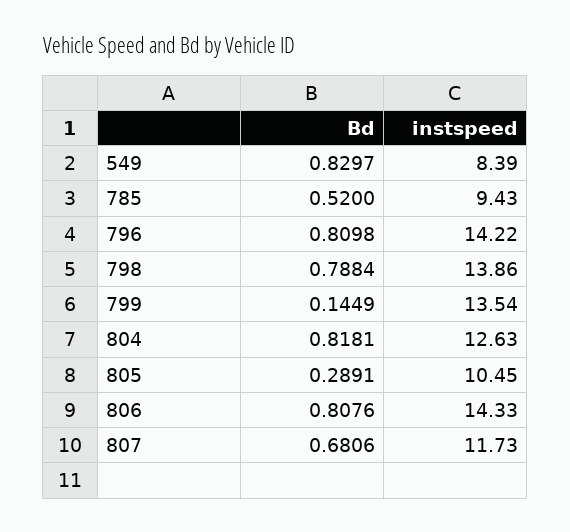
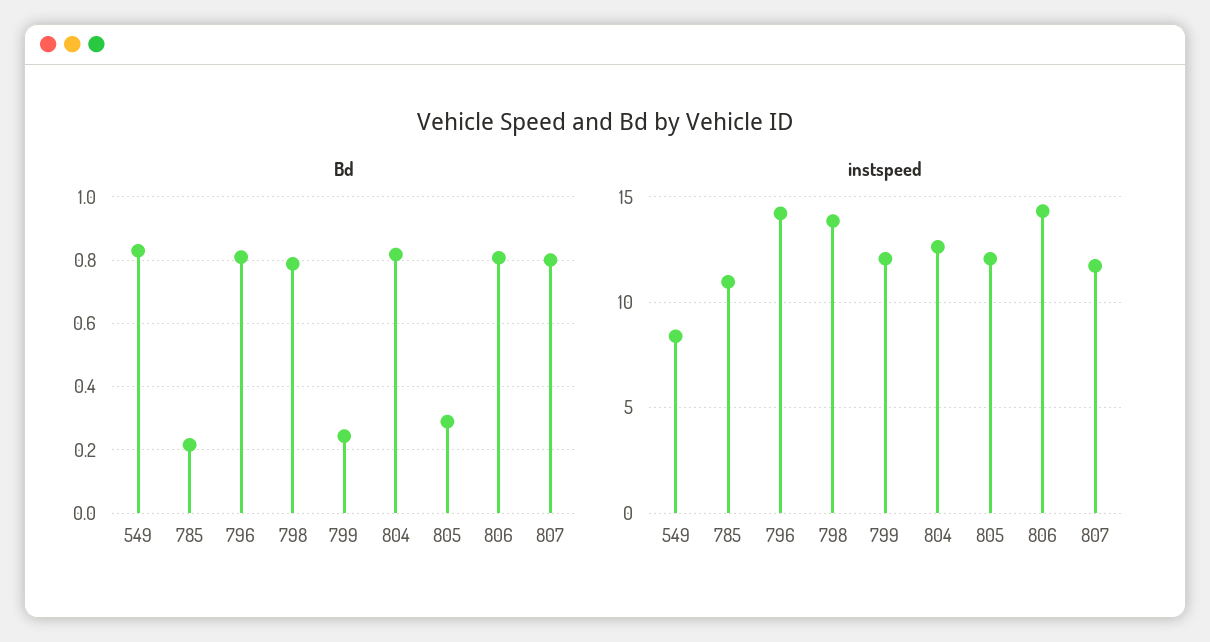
Bd, 785: 0.52 -> 0.22
instspeed, 785: 9.43 -> 11
Bd, 799: 0.1449 -> 0.24
instspeed, 799: 13.54 -> 12
instspeed, 805: 10.45 -> 12
Bd, 807: 0.6806 -> 0.8

